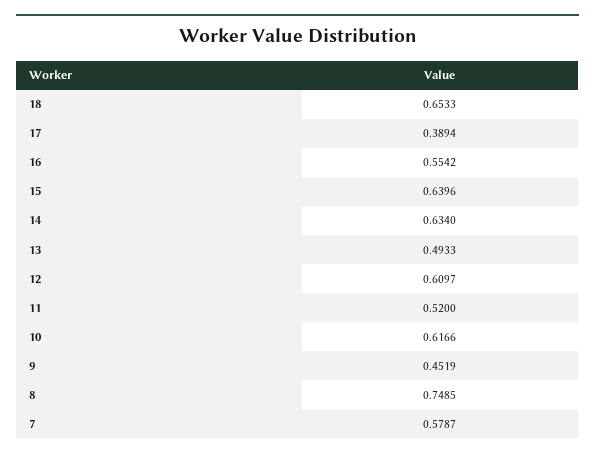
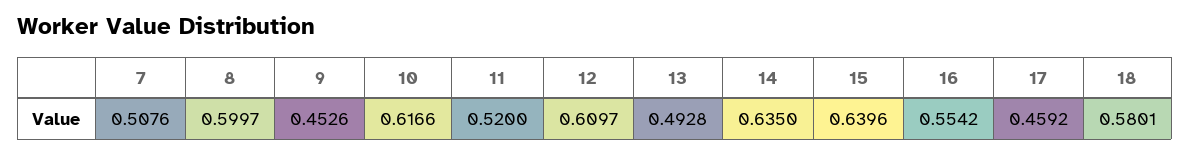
18: 0.6533 -> 0.5801
17: 0.3894 -> 0.4592
14: 0.634 -> 0.635
13: 0.4933 -> 0.4928
9: 0.4519 -> 0.4526
8: 0.7485 -> 0.5997
7: 0.5787 -> 0.5076

